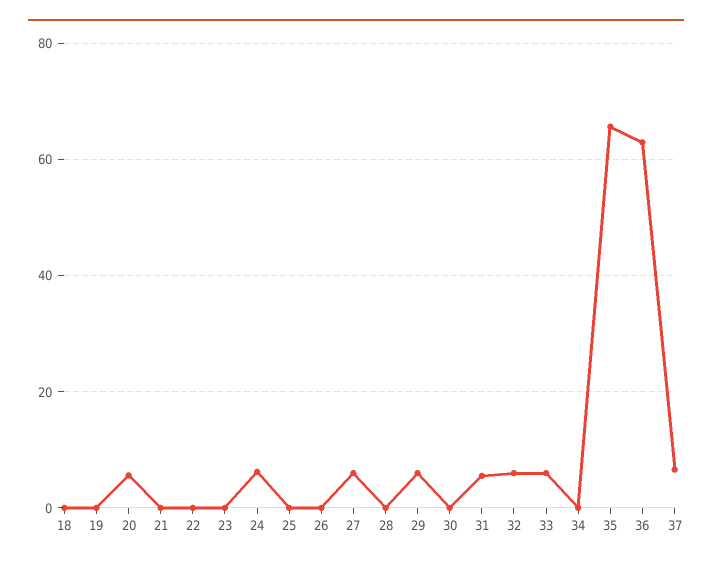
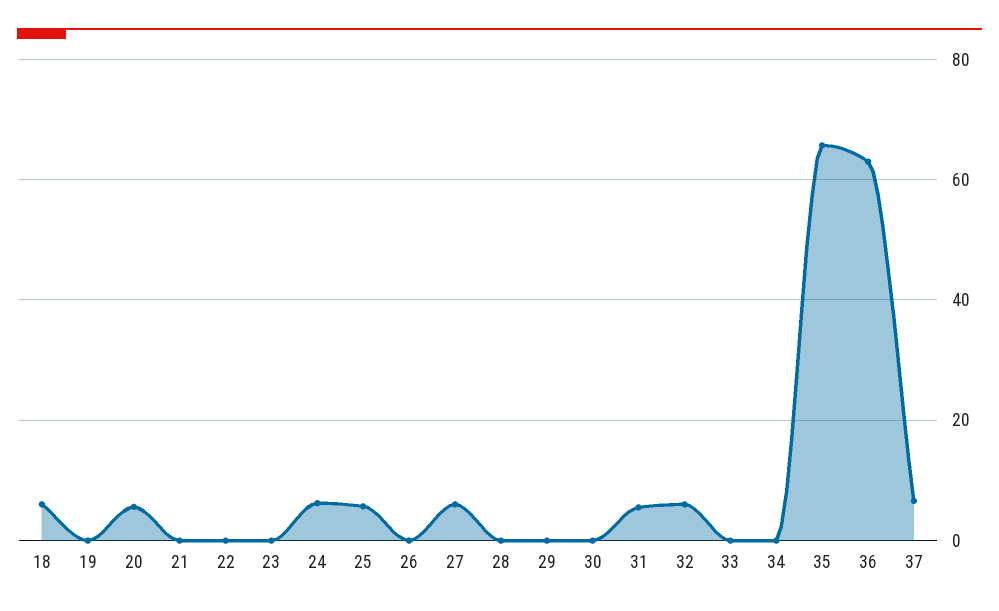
18: 0 -> 6
25: 0 -> 6
29: 6 -> 0
33: 6 -> 0

